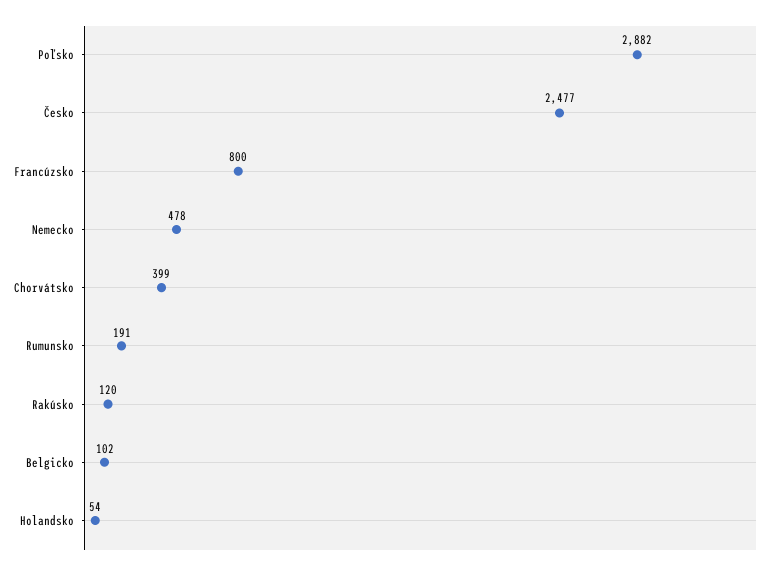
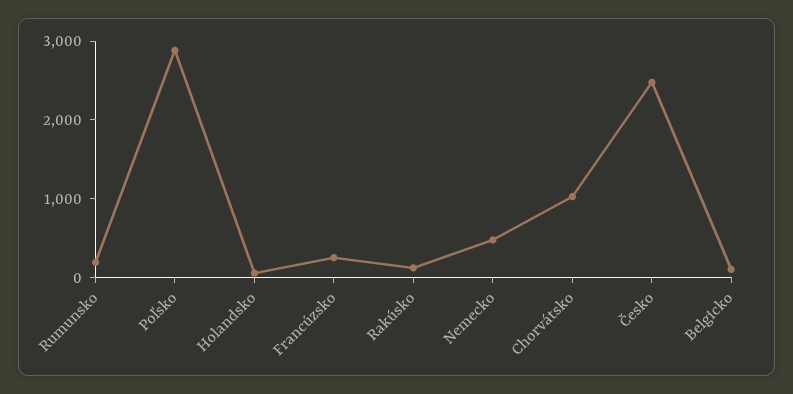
Francúzsko: 800 -> 200
Chorvátsko: 399 -> 1000

